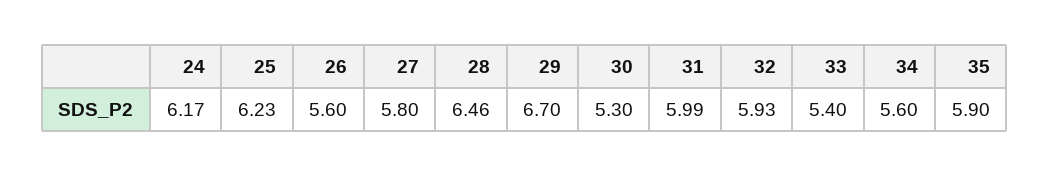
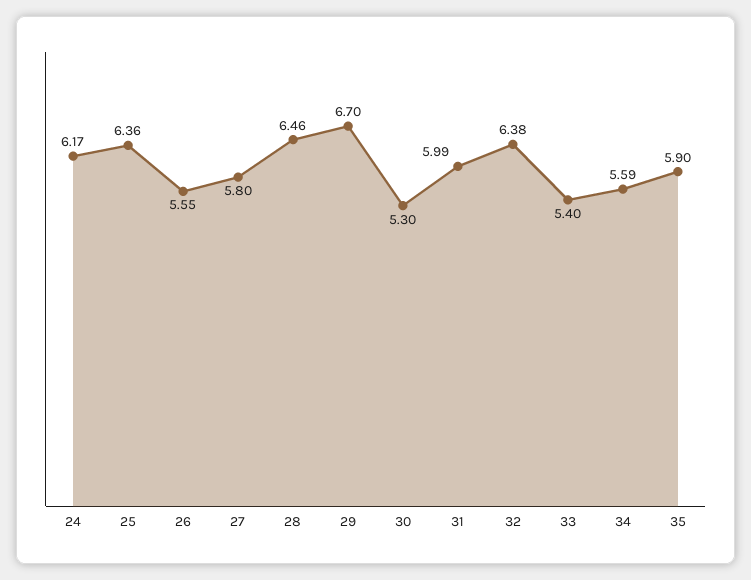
25: 6.23 -> 6.36
26: 5.6 -> 5.55
32: 5.93 -> 6.38
34: 5.6 -> 5.59

